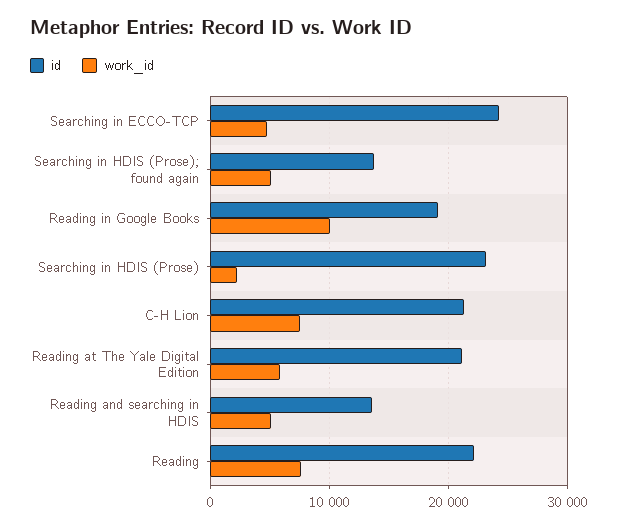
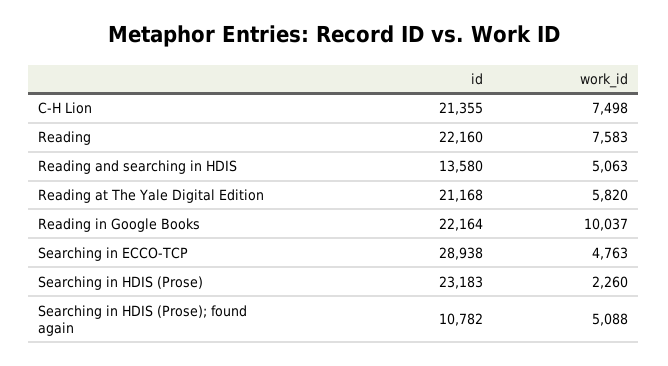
id, Searching in ECCO-TCP: 24000 -> 28938
id, Searching in HDIS (Prose); found again: 14000 -> 10782
id, Reading in Google Books: 19000 -> 22164

